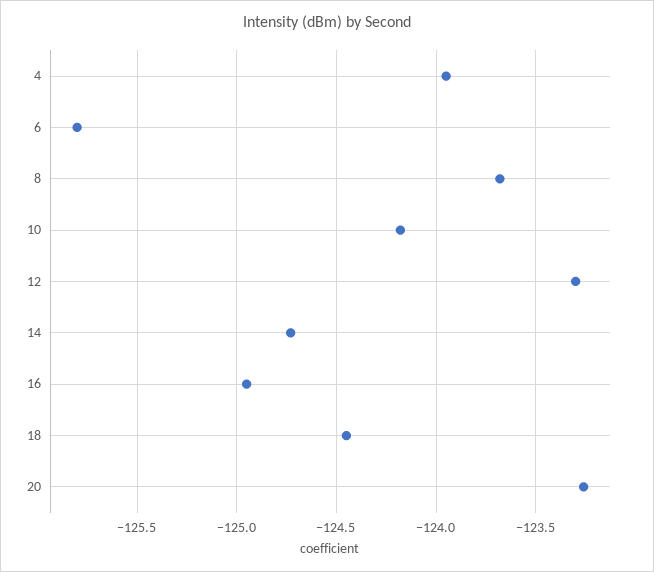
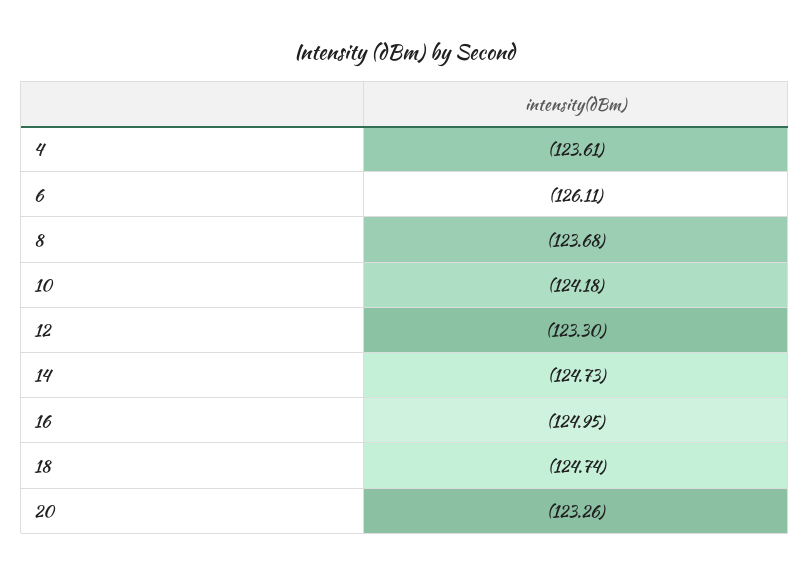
4: -123.95 -> -123.61
6: -125.8 -> -126.11
18: -124.45 -> -124.74

